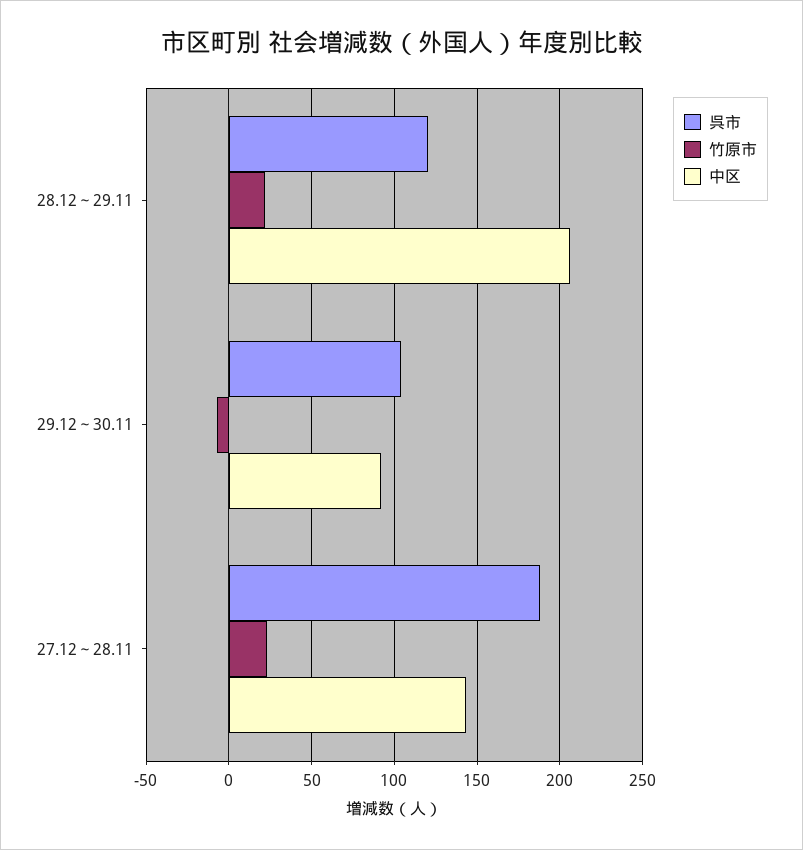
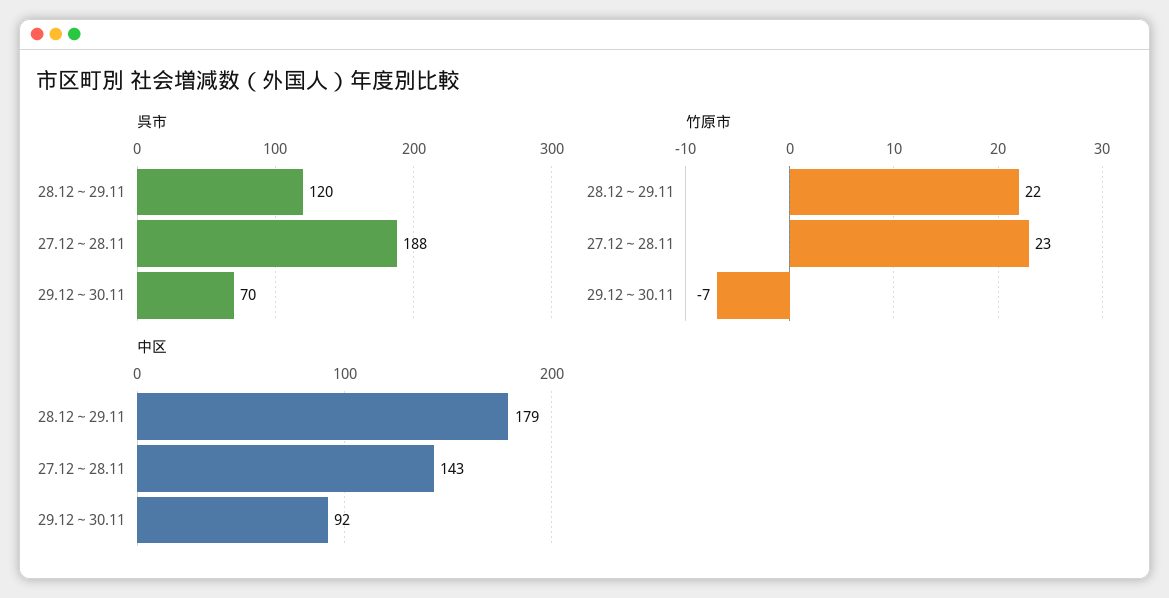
中区, 28.12～29.11: 205 -> 179
呉市, 29.12～30.11: 105 -> 70

